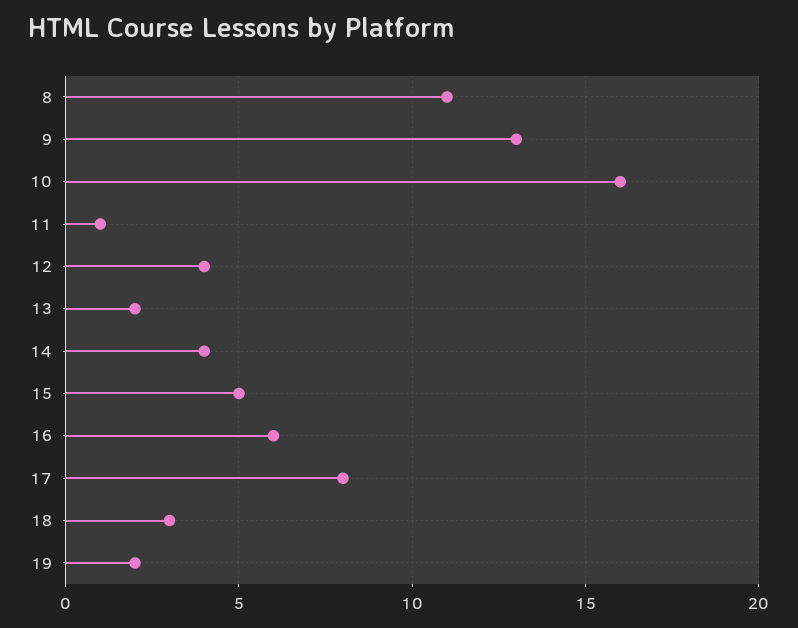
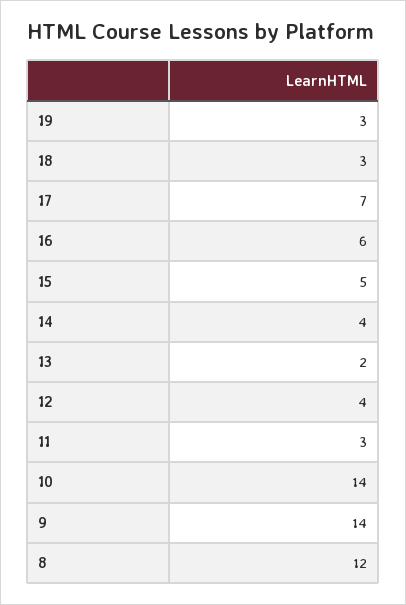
8: 11 -> 12
9: 13 -> 14
10: 16 -> 14
11: 1 -> 3
17: 8 -> 7
19: 2 -> 3

